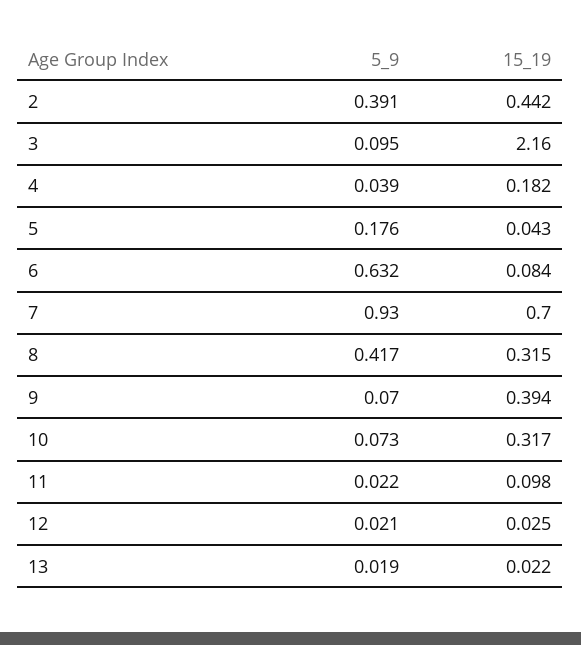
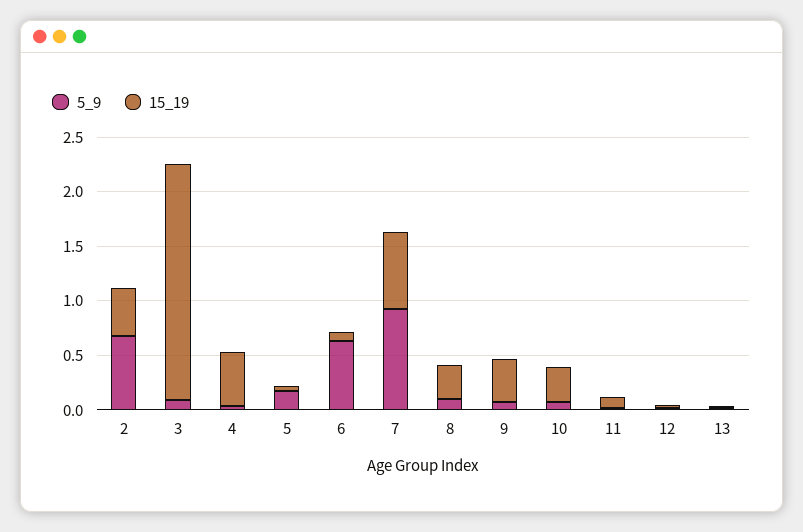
5_9, 2: 0.391 -> 0.7
15_19, 4: 0.182 -> 0.5
5_9, 8: 0.417 -> 0.1

